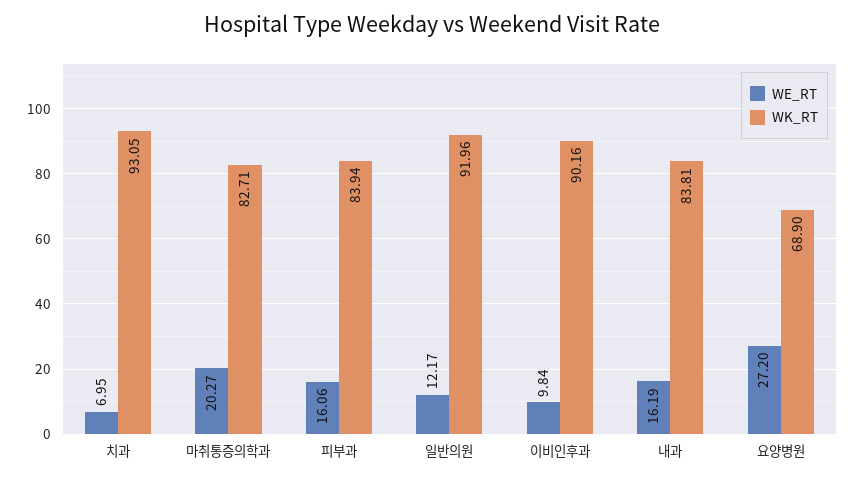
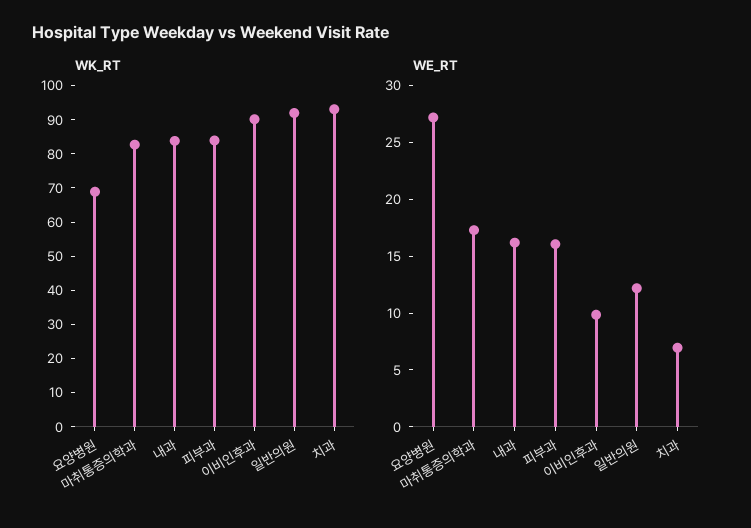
WE_RT, 마취통증의학과: 20.27 -> 17

